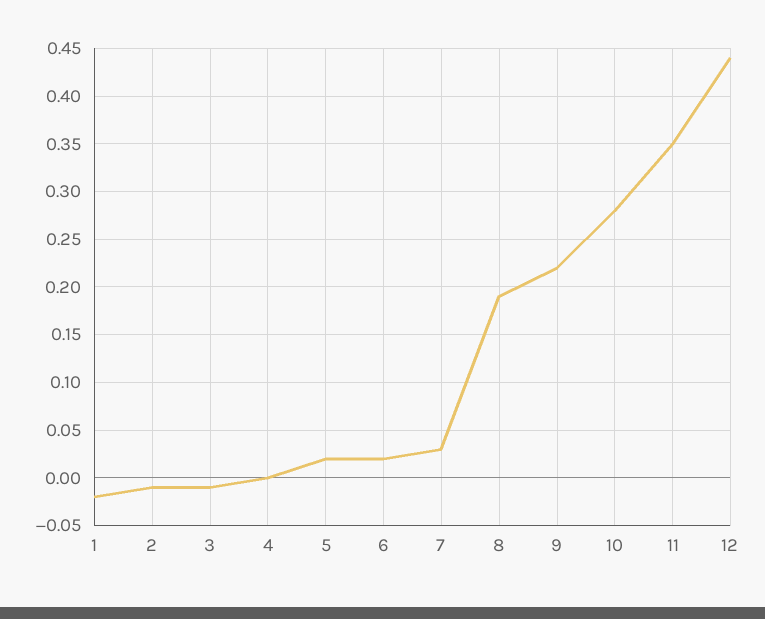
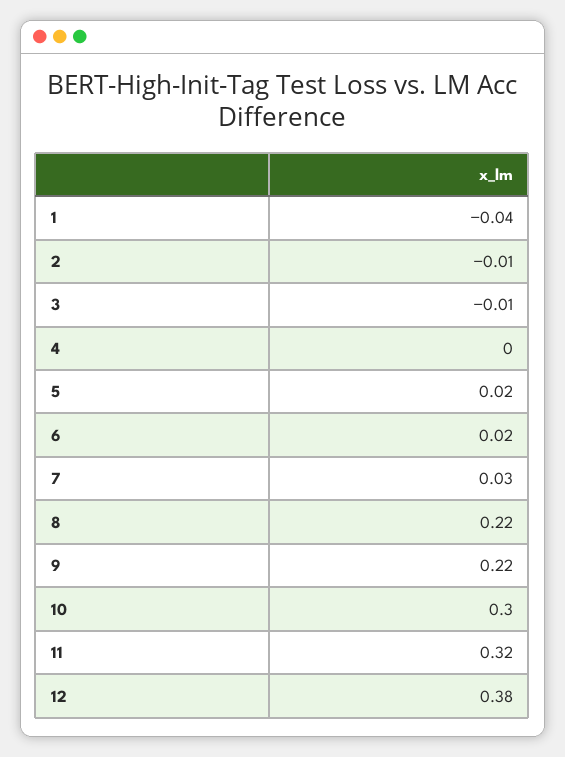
1: -0.02 -> -0.04
8: 0.19 -> 0.22
10: 0.28 -> 0.3
11: 0.35 -> 0.32
12: 0.44 -> 0.38

